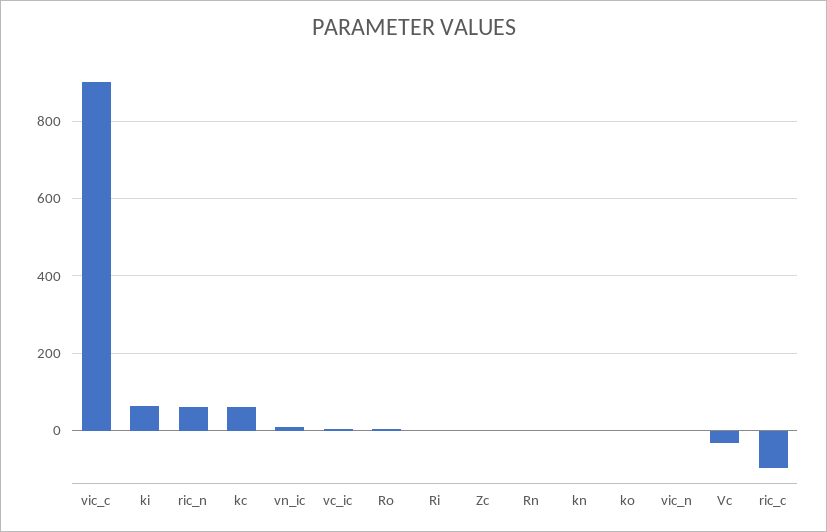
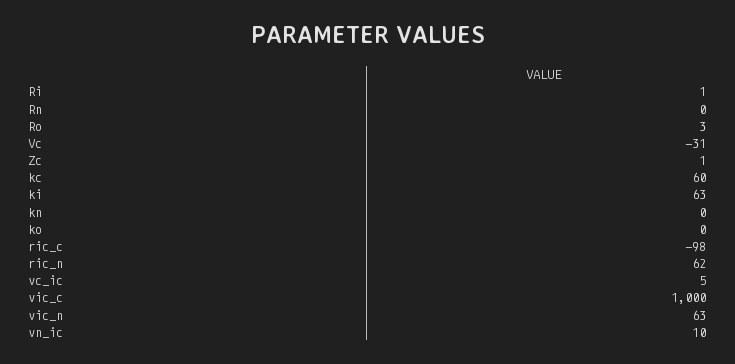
vic_c: 900 -> 1000
vic_n: 0 -> 63

